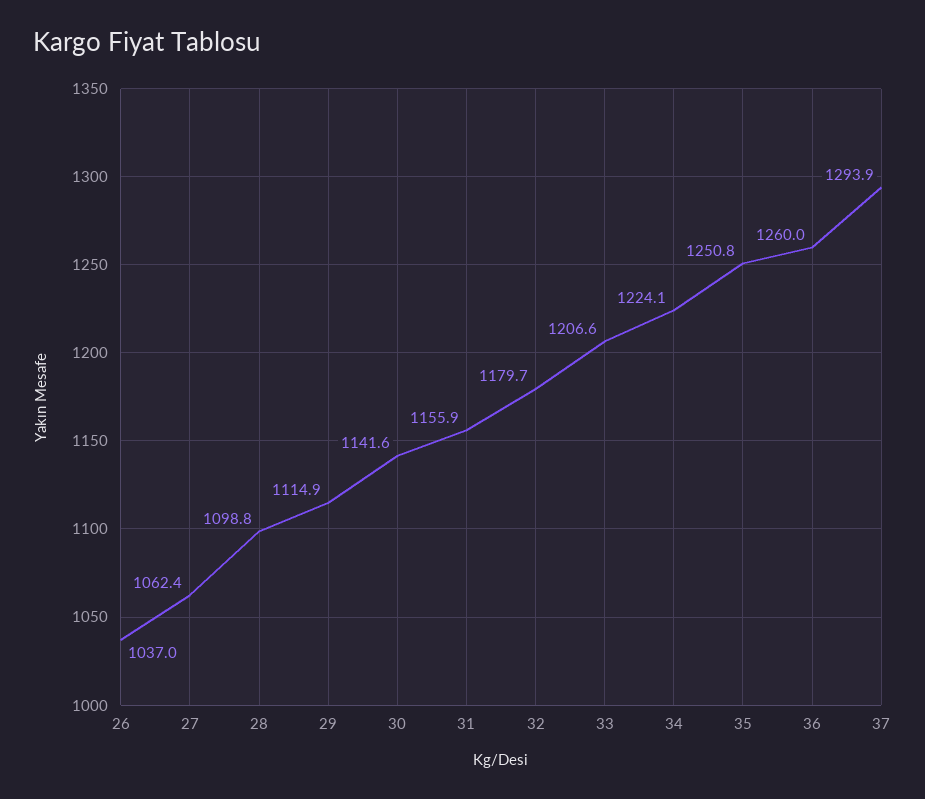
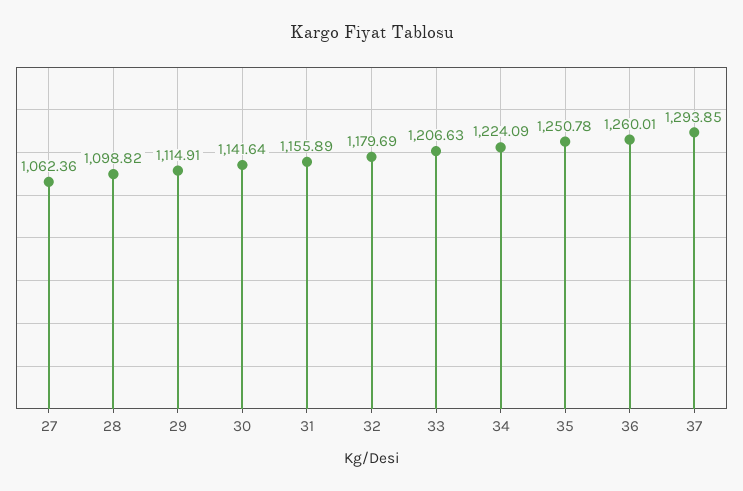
26: 1037 -> none

